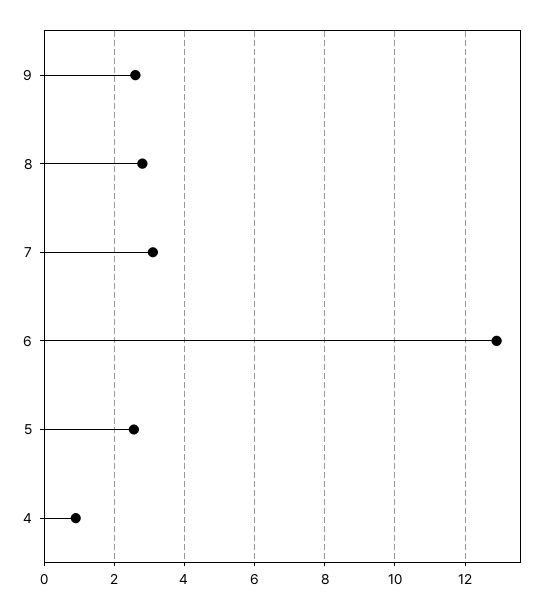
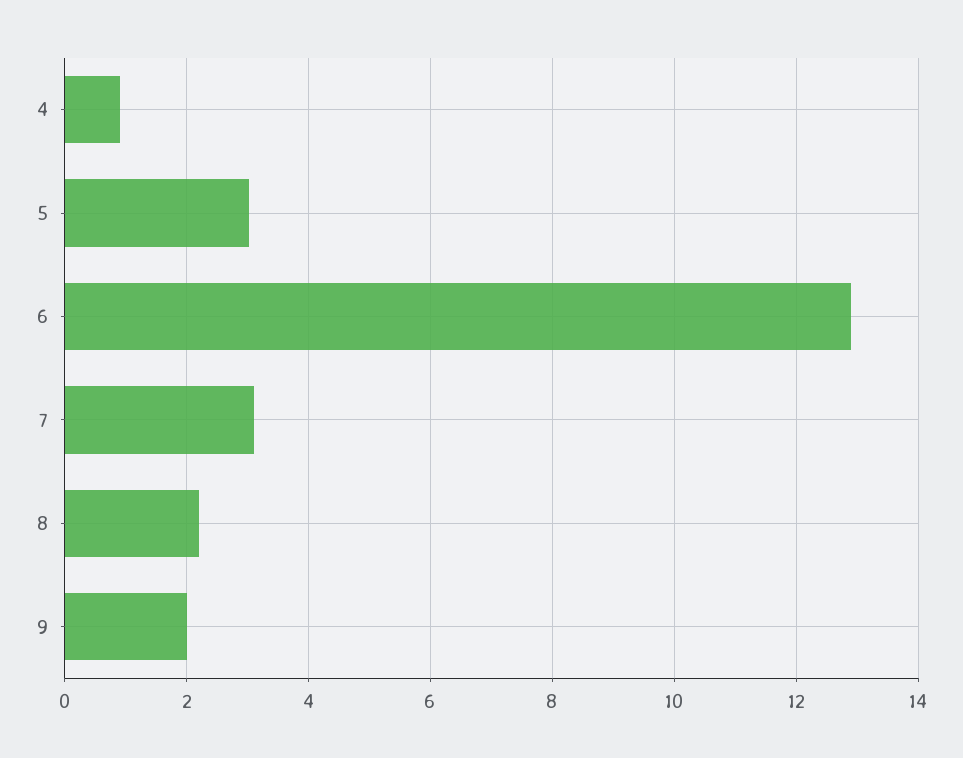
9: 2.6 -> 2
8: 2.8 -> 2.2
5: 2.6 -> 3

